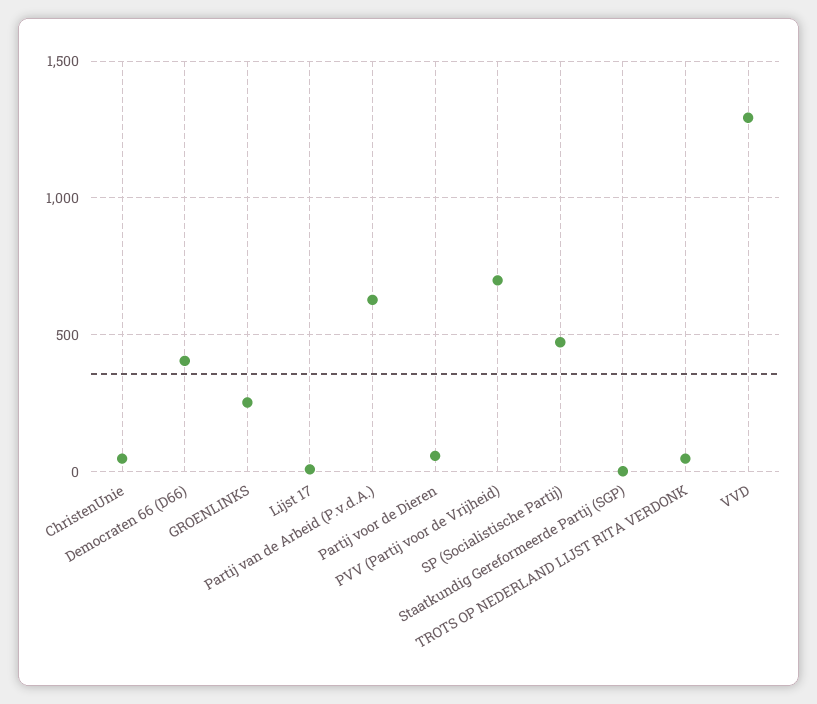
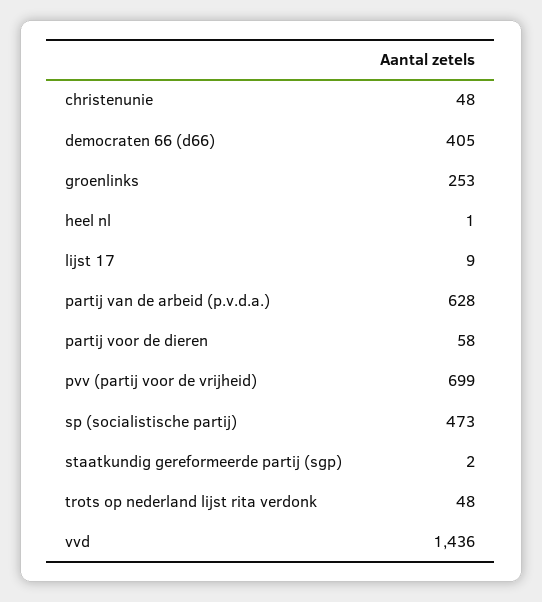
VVD: 1300 -> 1436
heel nl: none -> 1

